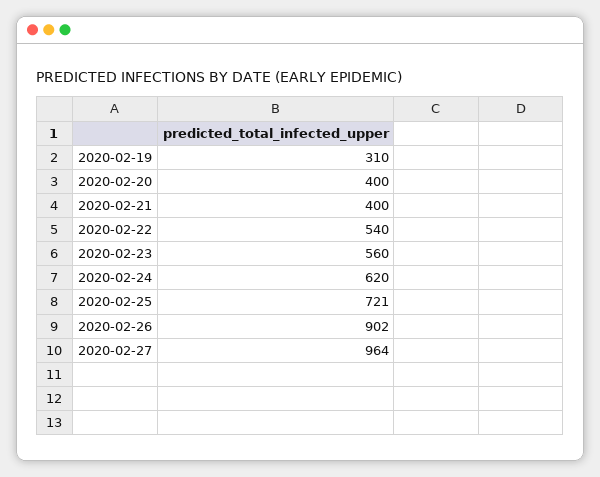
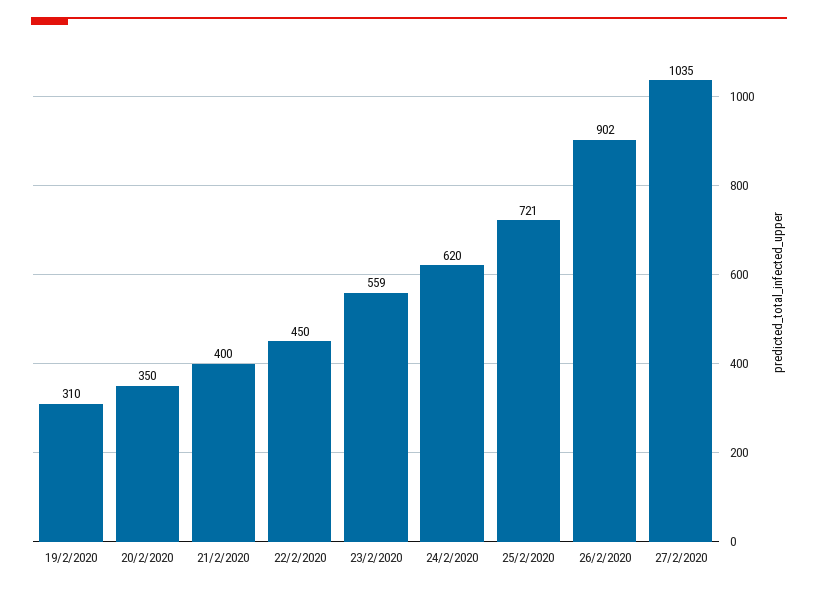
2020-02-20: 400 -> 350
2020-02-22: 540 -> 450
2020-02-23: 560 -> 559
2020-02-27: 964 -> 1035

